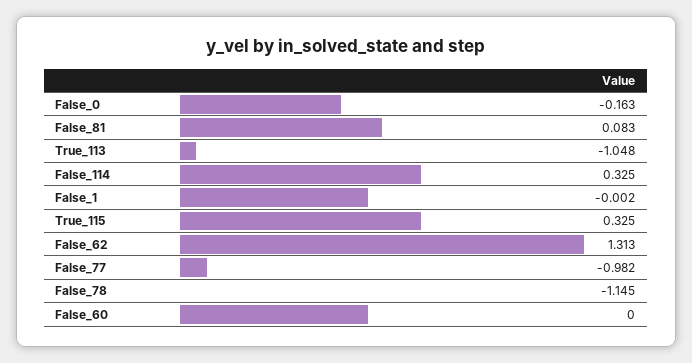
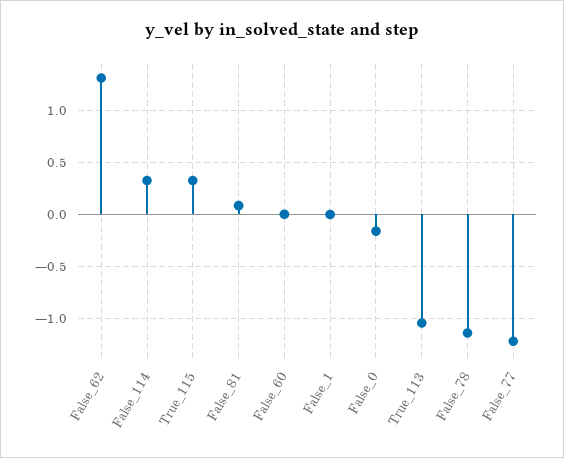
False_77: -0.982 -> -1.2

